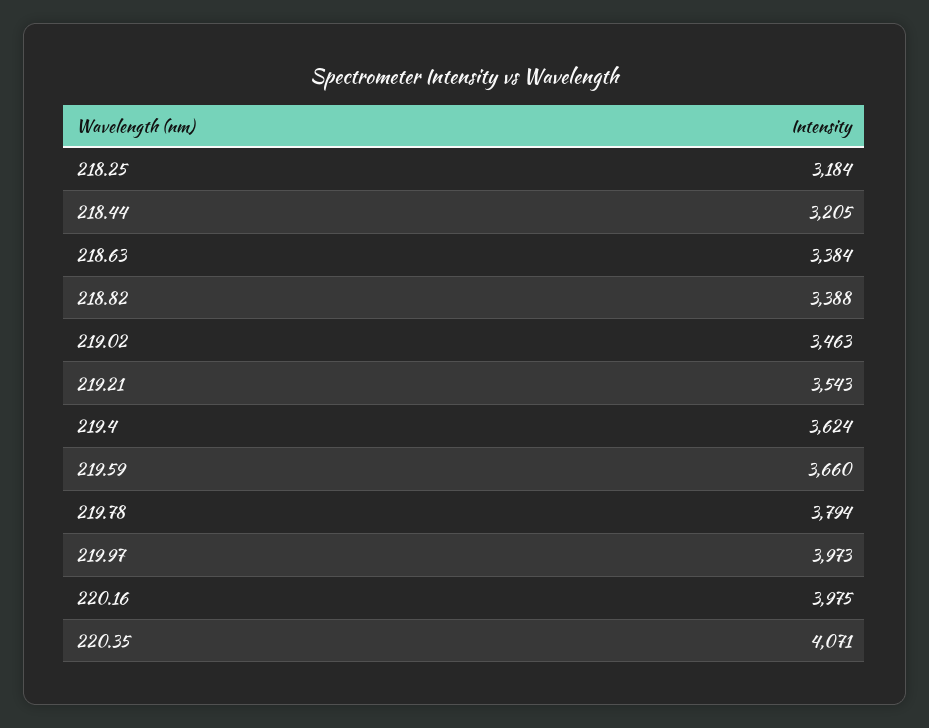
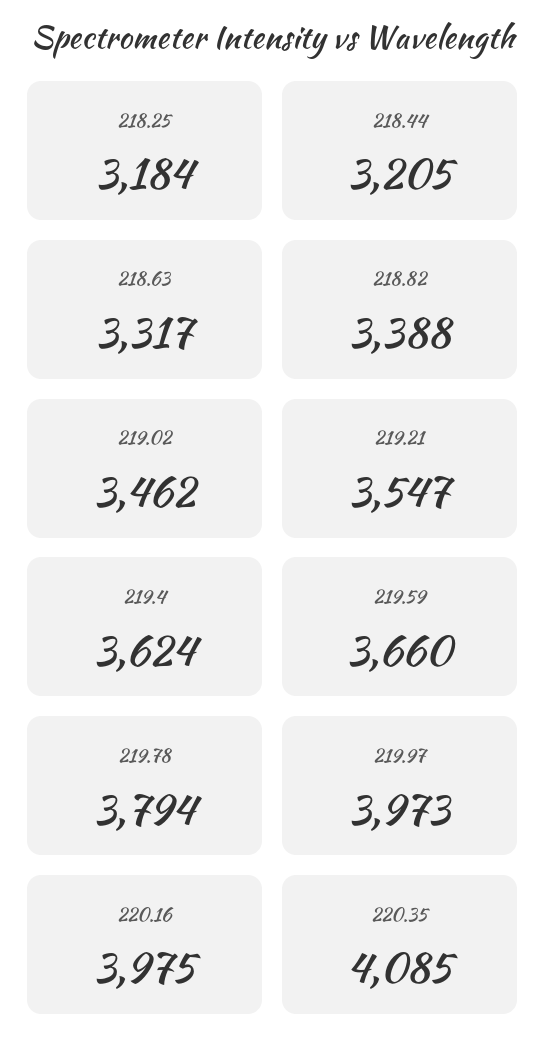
218.63: 3384 -> 3317
219.02: 3463 -> 3462
219.21: 3543 -> 3547
220.35: 4071 -> 4085

